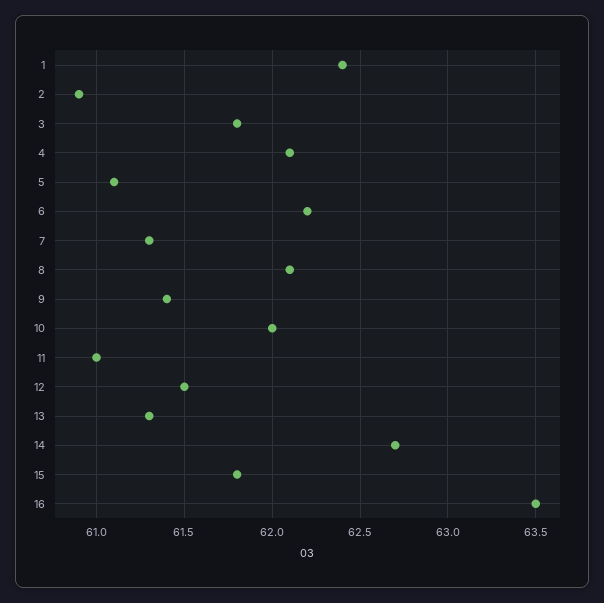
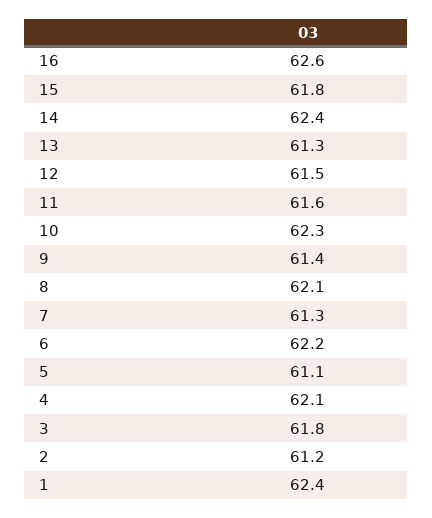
2: 60.9 -> 61.2
10: 62 -> 62.3
11: 61 -> 61.6
14: 62.7 -> 62.4
16: 63.5 -> 62.6

